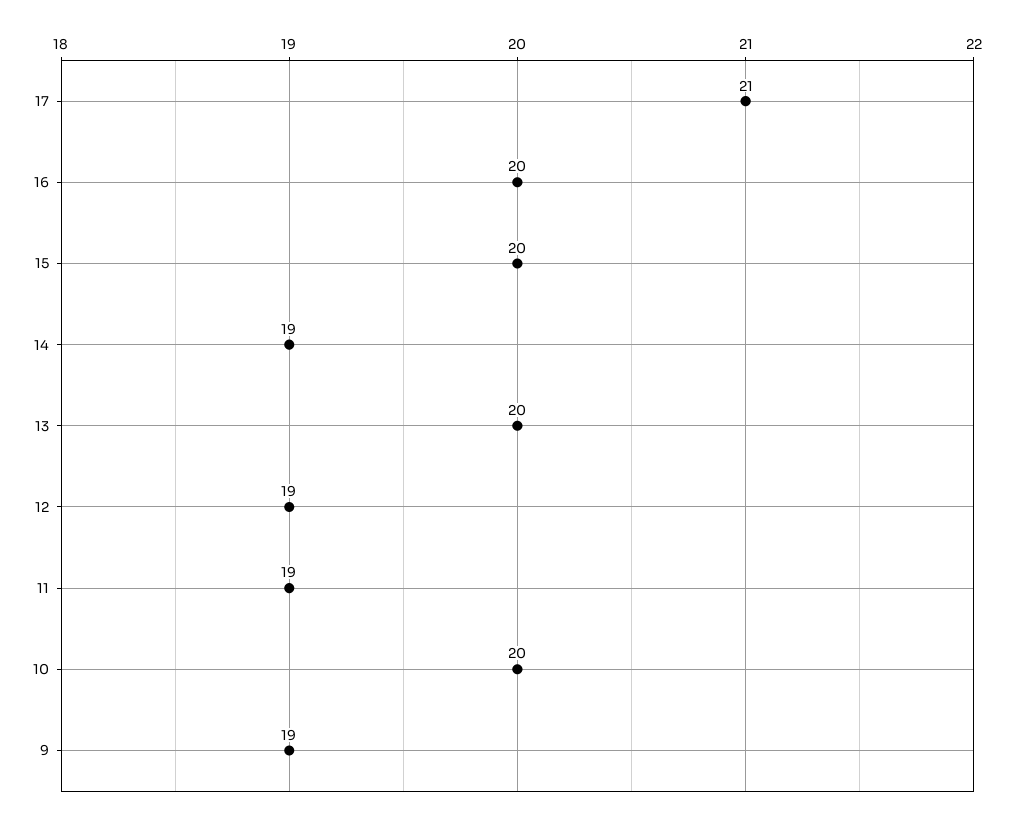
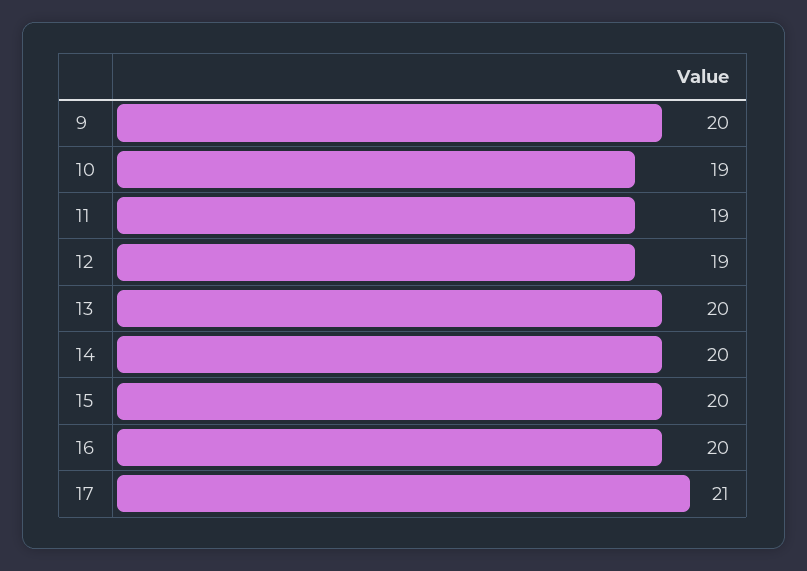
14: 19 -> 20
10: 20 -> 19
9: 19 -> 20

